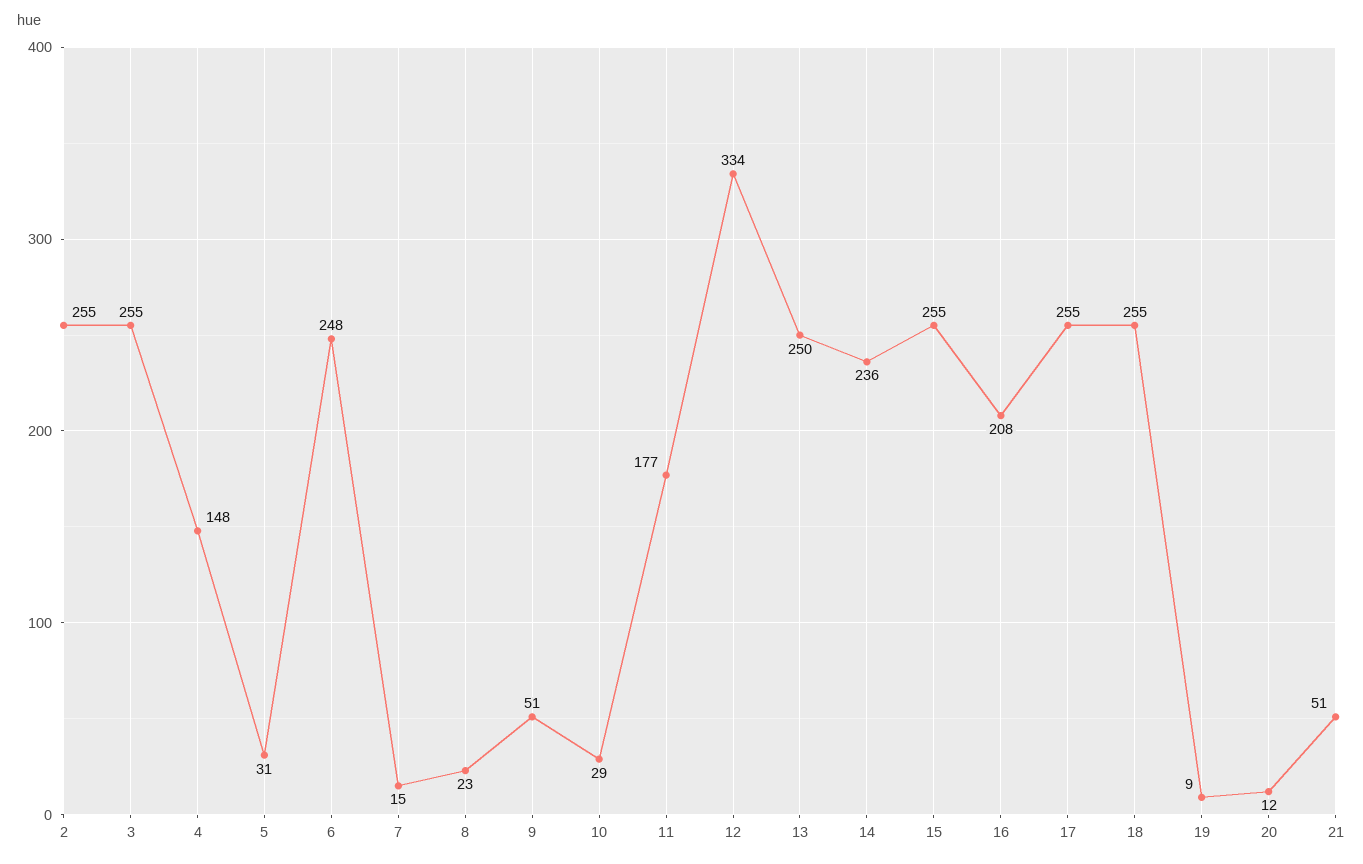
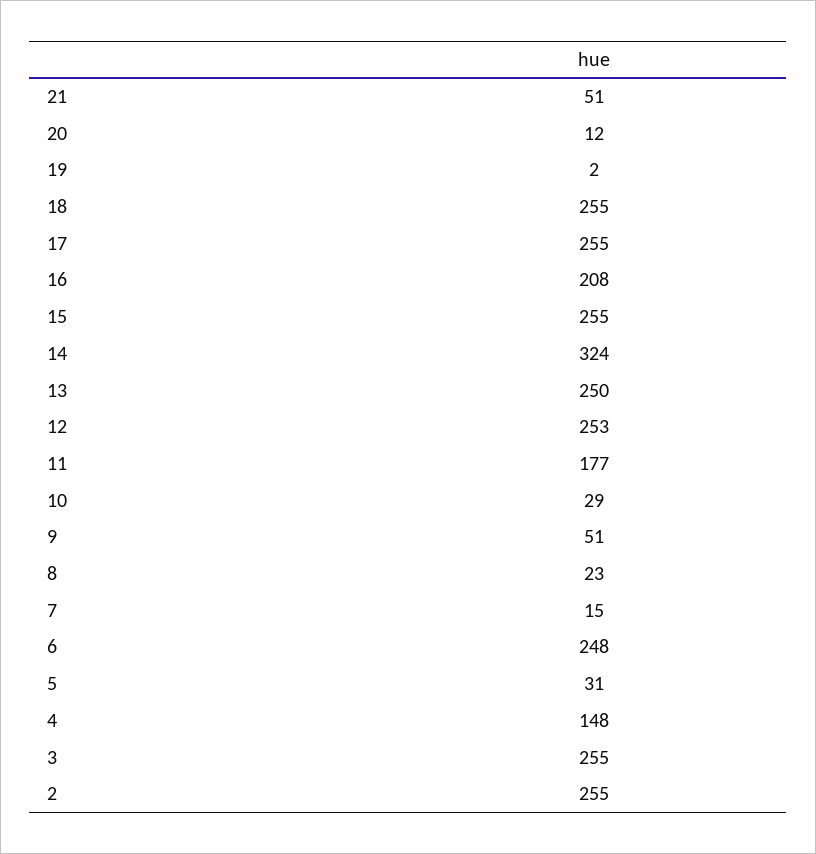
12: 334 -> 253
14: 236 -> 324
19: 9 -> 2

